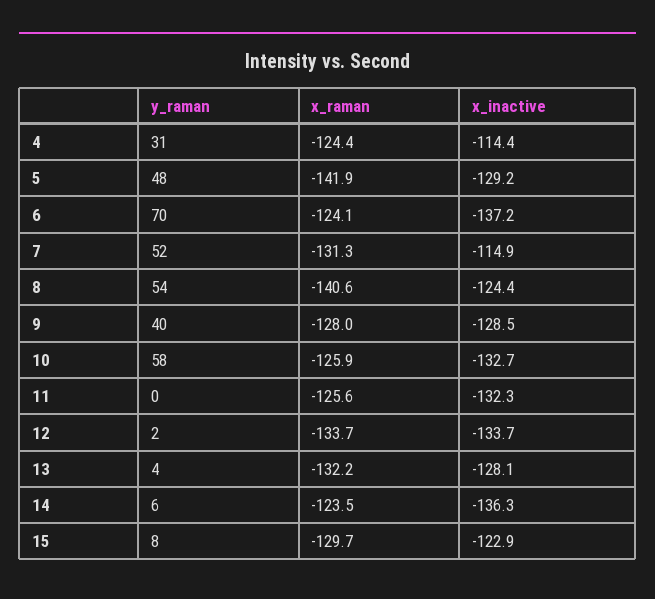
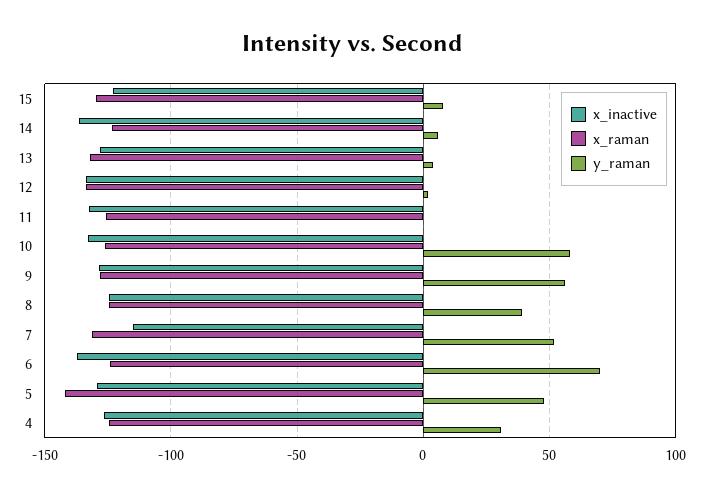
x_inactive, 4: -114.4 -> -125
y_raman, 8: 54 -> 40
x_raman, 8: -140.6 -> -125
y_raman, 9: 40 -> 55

